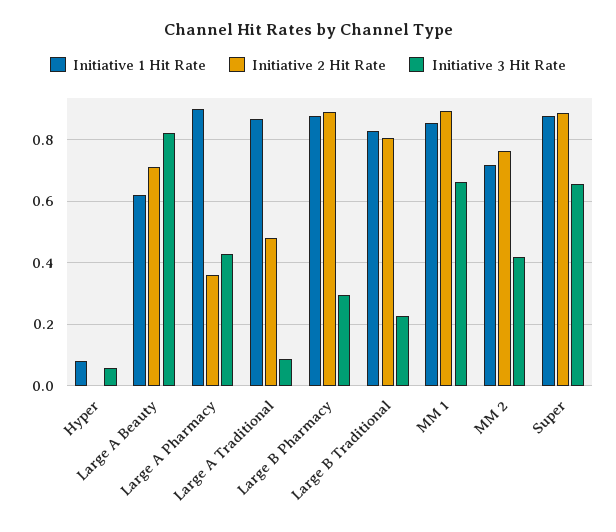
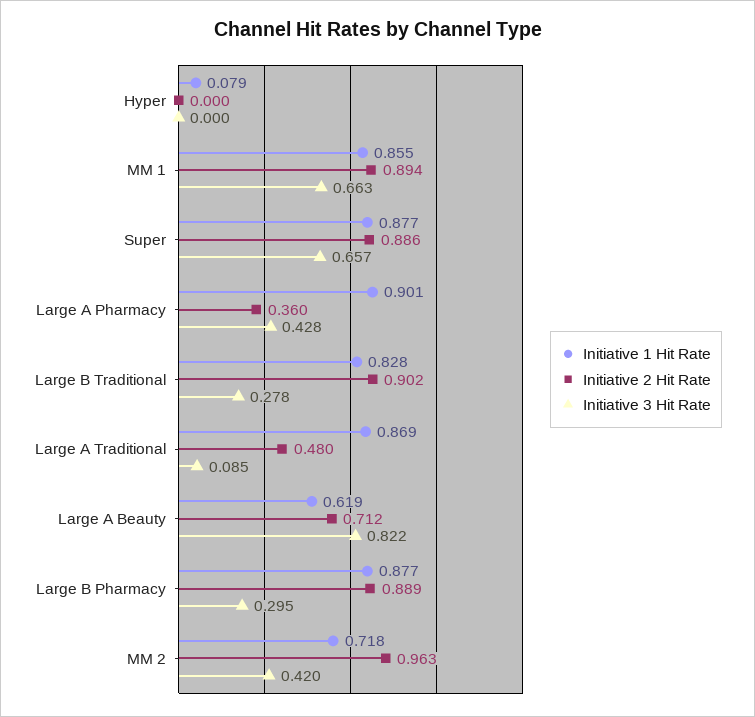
Initiative 3 Hit Rate, Hyper: 0.06 -> 0
Initiative 2 Hit Rate, Large B Traditional: 0.8 -> 0.902
Initiative 3 Hit Rate, Large B Traditional: 0.22 -> 0.278
Initiative 2 Hit Rate, MM 2: 0.76 -> 0.963

